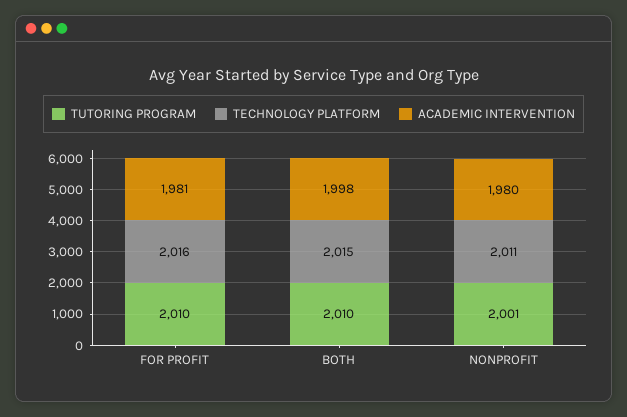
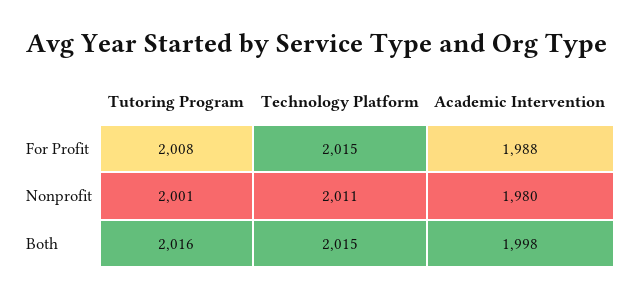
TUTORING PROGRAM, FOR PROFIT: 2010 -> 2008
TECHNOLOGY PLATFORM, FOR PROFIT: 2016 -> 2015
ACADEMIC INTERVENTION, FOR PROFIT: 1981 -> 1988
TUTORING PROGRAM, BOTH: 2010 -> 2016

